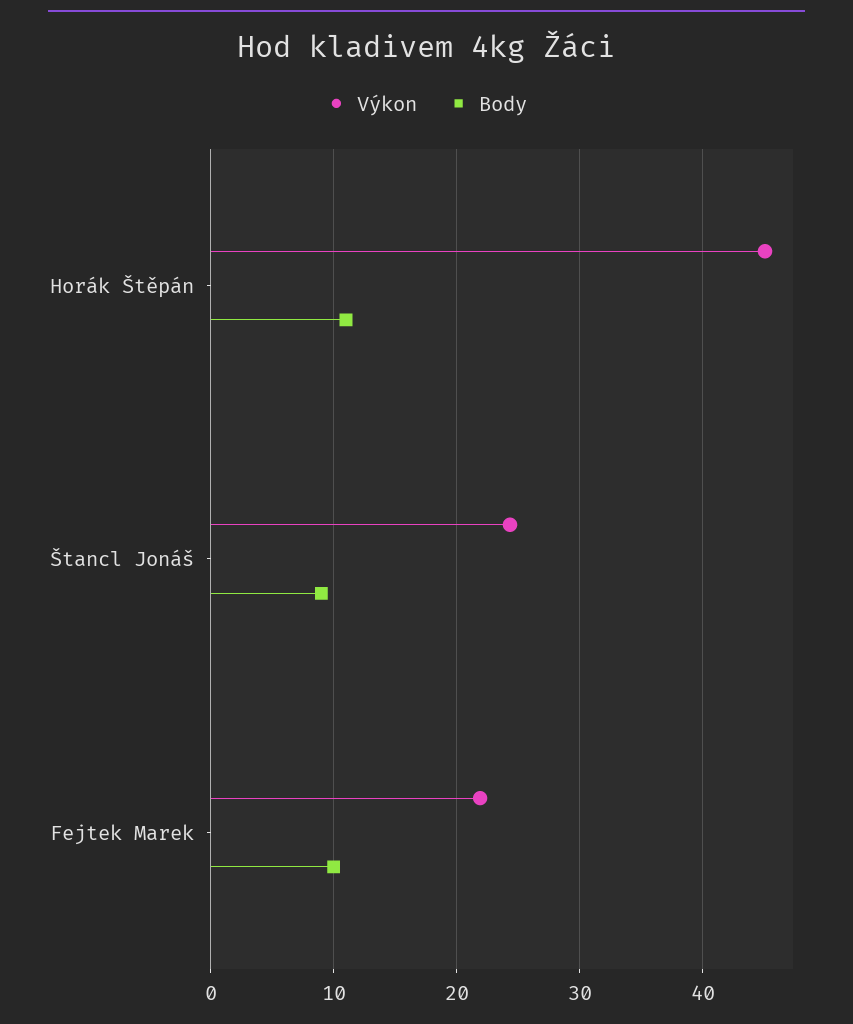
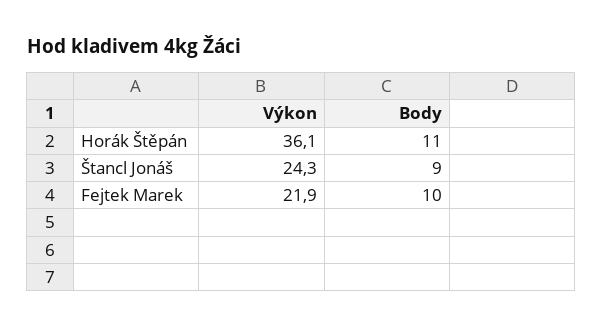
Výkon, Horák Štěpán: 45 -> 36.1

